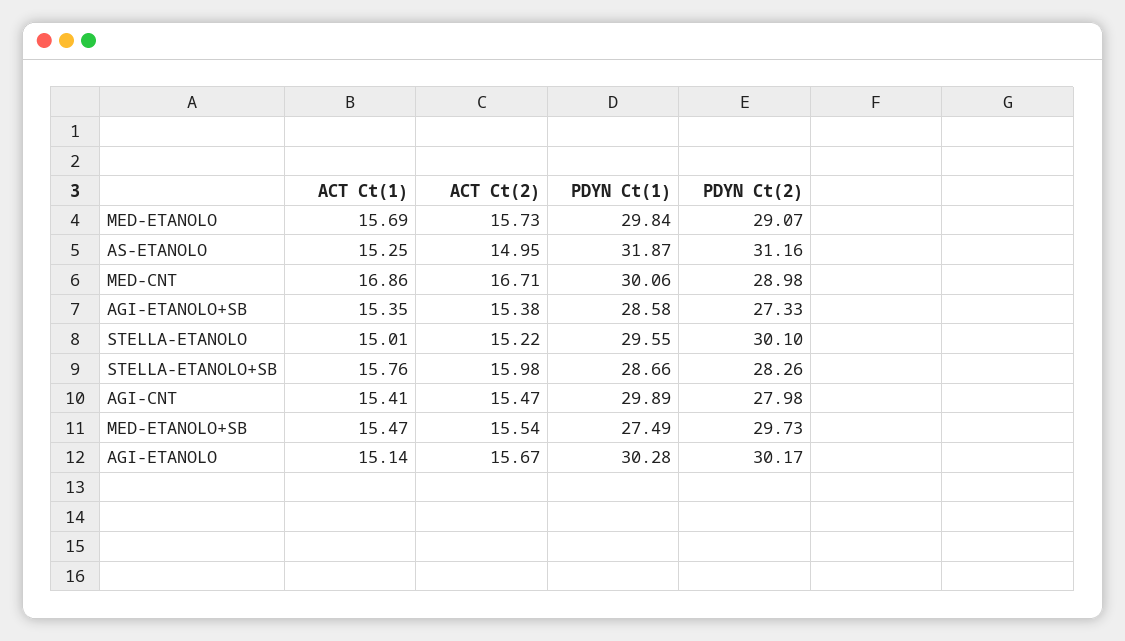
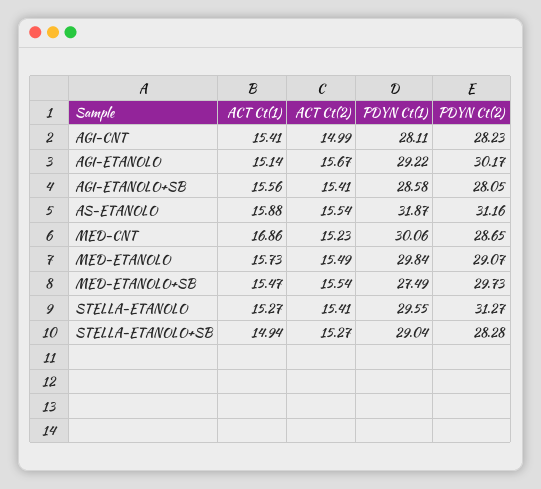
ACT Ct(1), MED-ETANOLO: 15.69 -> 15.73
ACT Ct(2), MED-ETANOLO: 15.73 -> 15.49
ACT Ct(1), AS-ETANOLO: 15.25 -> 15.88
ACT Ct(2), AS-ETANOLO: 14.95 -> 15.54
ACT Ct(2), MED-CNT: 16.71 -> 15.23
PDYN Ct(2), MED-CNT: 28.98 -> 28.65
ACT Ct(1), AGI-ETANOLO+SB: 15.35 -> 15.56
ACT Ct(2), AGI-ETANOLO+SB: 15.38 -> 15.41
PDYN Ct(2), AGI-ETANOLO+SB: 27.33 -> 28.05
ACT Ct(1), STELLA-ETANOLO: 15.01 -> 15.27
ACT Ct(2), STELLA-ETANOLO: 15.22 -> 15.41
PDYN Ct(2), STELLA-ETANOLO: 30.1 -> 31.27
ACT Ct(1), STELLA-ETANOLO+SB: 15.76 -> 14.94
ACT Ct(2), STELLA-ETANOLO+SB: 15.98 -> 15.27
PDYN Ct(1), STELLA-ETANOLO+SB: 28.66 -> 29.04
PDYN Ct(2), STELLA-ETANOLO+SB: 28.26 -> 28.28
ACT Ct(2), AGI-CNT: 15.47 -> 14.99
PDYN Ct(1), AGI-CNT: 29.89 -> 28.11
PDYN Ct(2), AGI-CNT: 27.98 -> 28.23
PDYN Ct(1), AGI-ETANOLO: 30.28 -> 29.22

